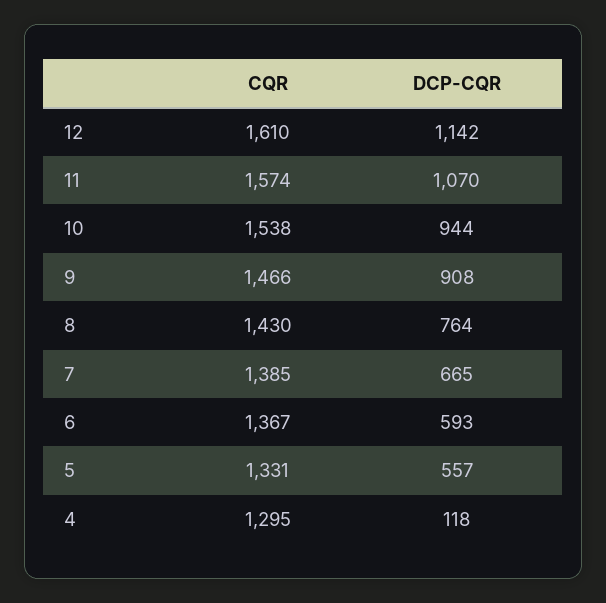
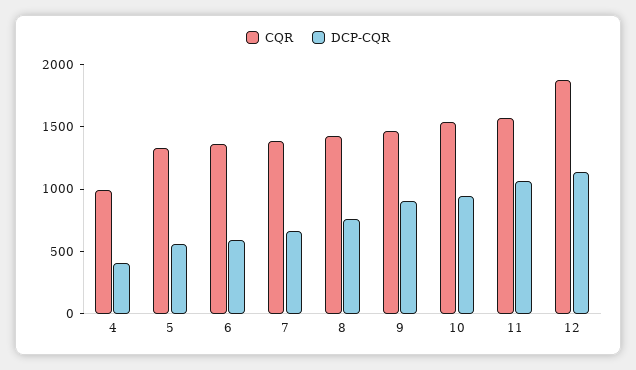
CQR, 12: 1610 -> 1900
CQR, 4: 1295 -> 1000
DCP-CQR, 4: 118 -> 400

